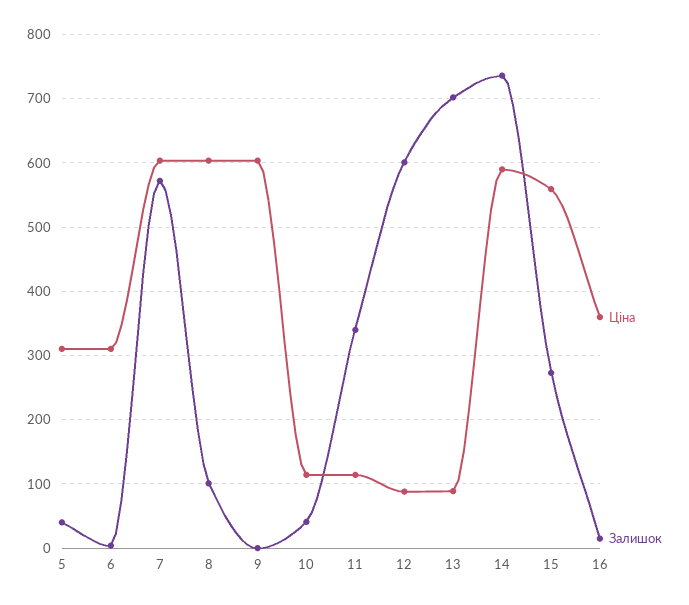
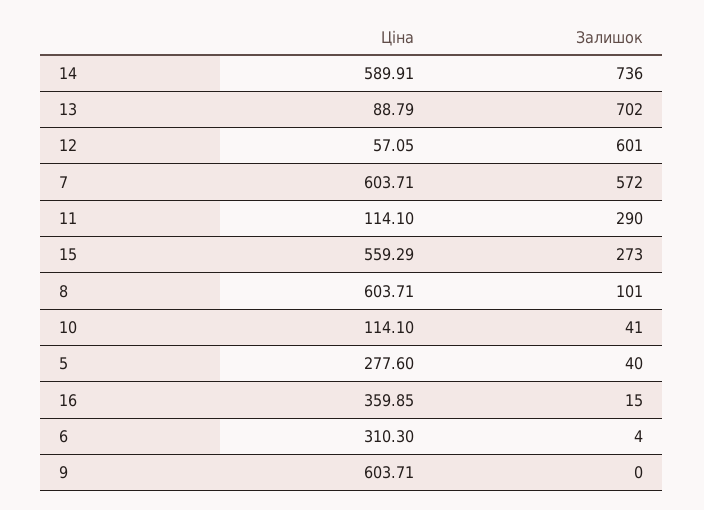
Ціна, 5: 310 -> 277.6
Залишок, 11: 340 -> 290
Ціна, 12: 90 -> 57.05

